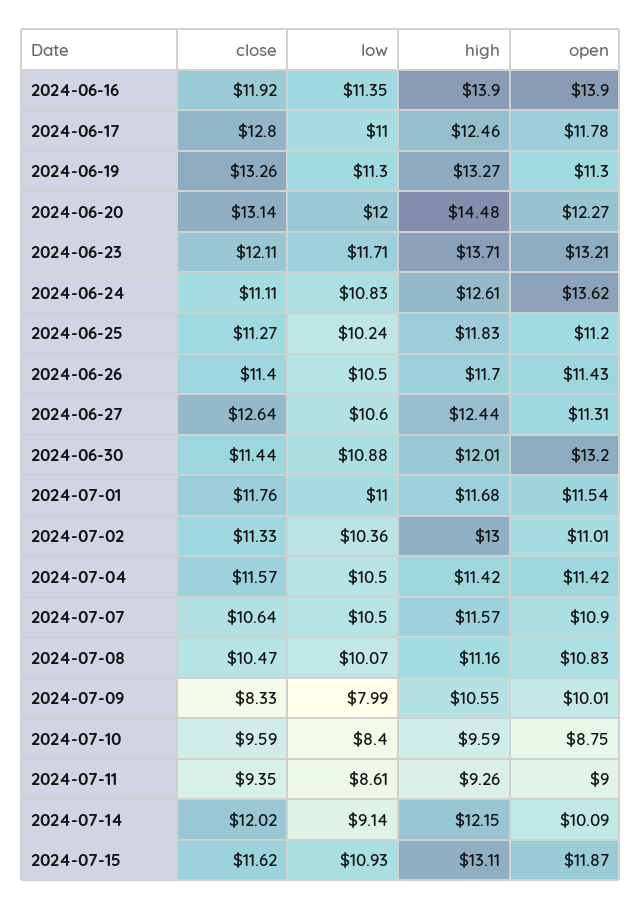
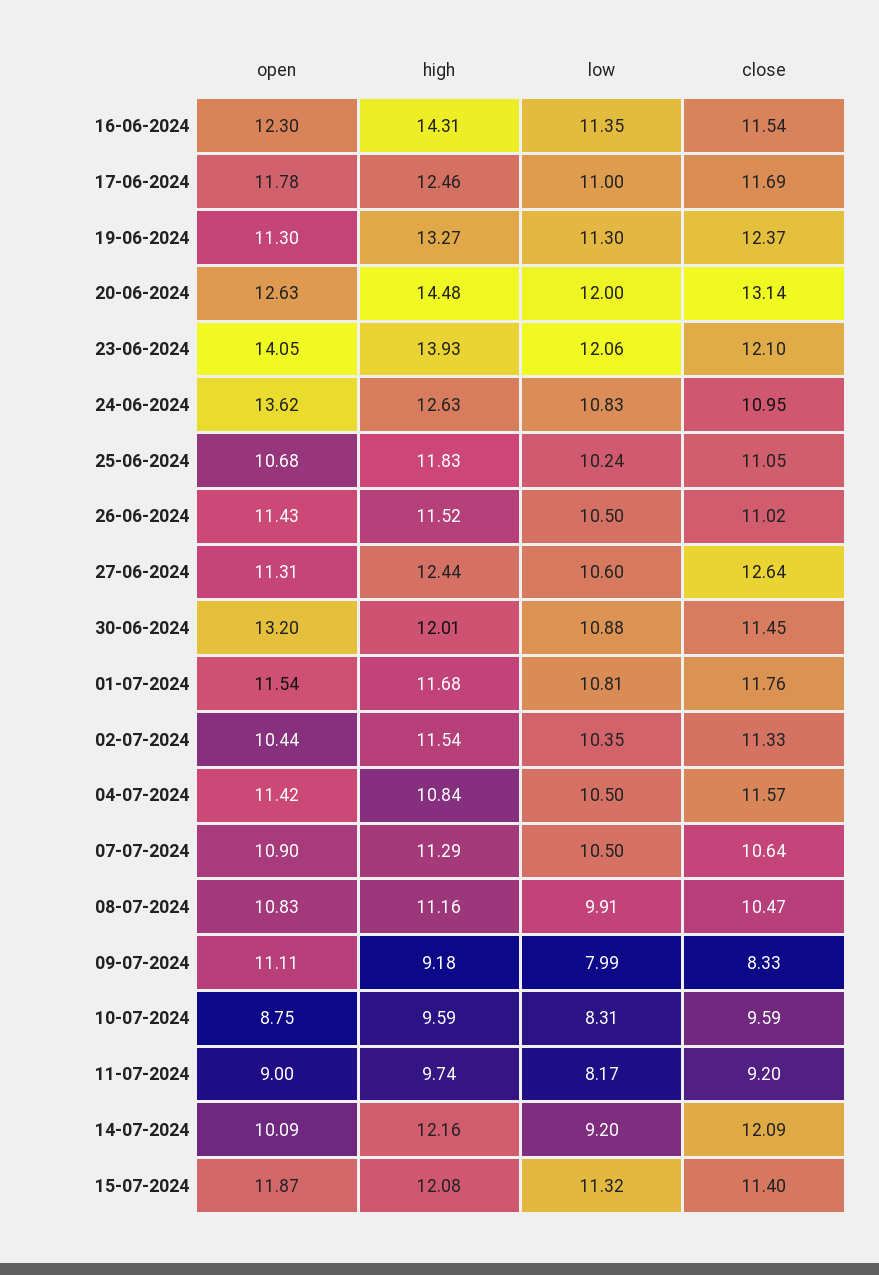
close, 2024-06-16: 11.92 -> 11.54
high, 2024-06-16: 13.9 -> 14.31
open, 2024-06-16: 13.9 -> 12.3
close, 2024-06-17: 12.8 -> 11.69
close, 2024-06-19: 13.26 -> 12.37
open, 2024-06-20: 12.27 -> 12.63
close, 2024-06-23: 12.11 -> 12.1
low, 2024-06-23: 11.71 -> 12.06
high, 2024-06-23: 13.71 -> 13.93
open, 2024-06-23: 13.21 -> 14.05
close, 2024-06-24: 11.11 -> 10.95
high, 2024-06-24: 12.61 -> 12.63
close, 2024-06-25: 11.27 -> 11.05
open, 2024-06-25: 11.2 -> 10.68
close, 2024-06-26: 11.4 -> 11.02
high, 2024-06-26: 11.7 -> 11.52
close, 2024-06-30: 11.44 -> 11.45
low, 2024-07-01: 11 -> 10.81
low, 2024-07-02: 10.36 -> 10.35
high, 2024-07-02: 13 -> 11.54
open, 2024-07-02: 11.01 -> 10.44
high, 2024-07-04: 11.42 -> 10.84
high, 2024-07-07: 11.57 -> 11.29
low, 2024-07-08: 10.07 -> 9.91
high, 2024-07-09: 10.55 -> 9.18
open, 2024-07-09: 10.01 -> 11.11
low, 2024-07-10: 8.4 -> 8.31
close, 2024-07-11: 9.35 -> 9.2
low, 2024-07-11: 8.61 -> 8.17
high, 2024-07-11: 9.26 -> 9.74
close, 2024-07-14: 12.02 -> 12.09
low, 2024-07-14: 9.14 -> 9.2
high, 2024-07-14: 12.15 -> 12.16
close, 2024-07-15: 11.62 -> 11.4
low, 2024-07-15: 10.93 -> 11.32
high, 2024-07-15: 13.11 -> 12.08

